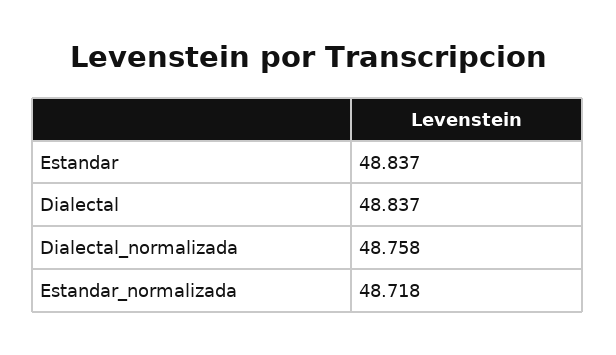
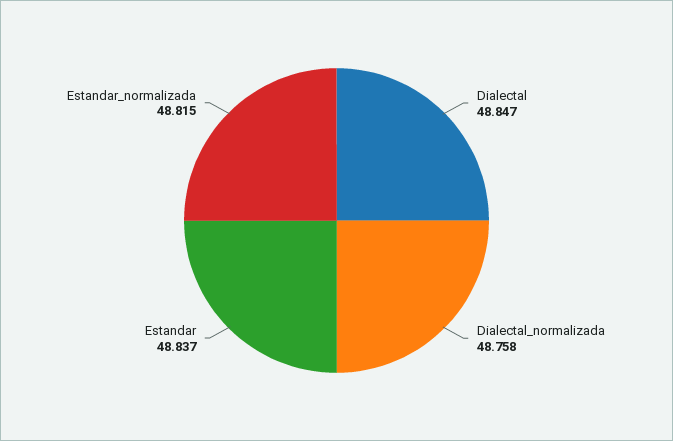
Dialectal: 48.837 -> 48.847
Estandar_normalizada: 48.718 -> 48.815

